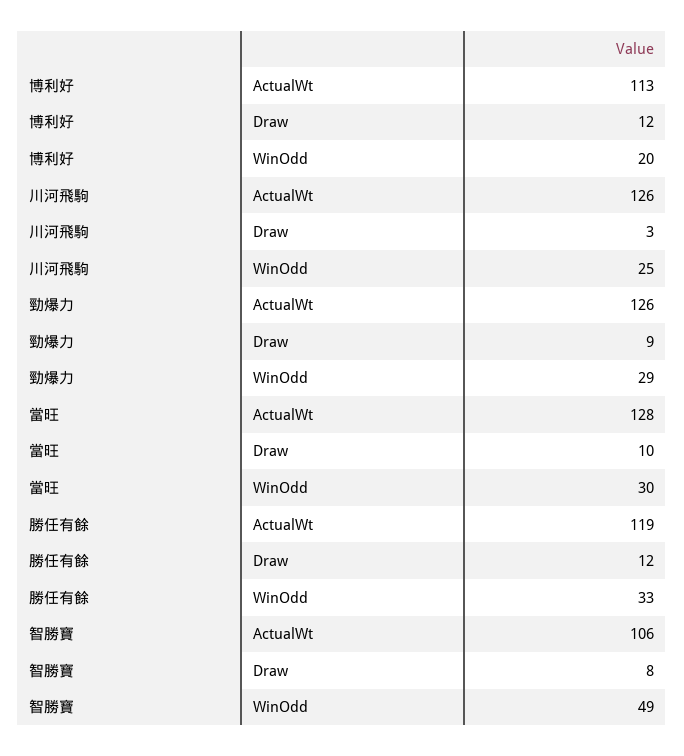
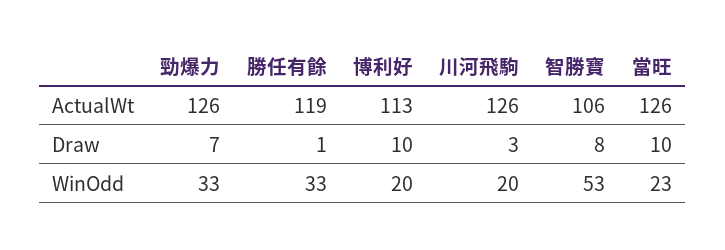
博利好, Draw: 12 -> 10
川河飛駒, WinOdd: 25 -> 20
勁爆力, Draw: 9 -> 7
勁爆力, WinOdd: 29 -> 33
當旺, ActualWt: 128 -> 126
當旺, WinOdd: 30 -> 23
勝任有餘, Draw: 12 -> 1
智勝寶, WinOdd: 49 -> 53

